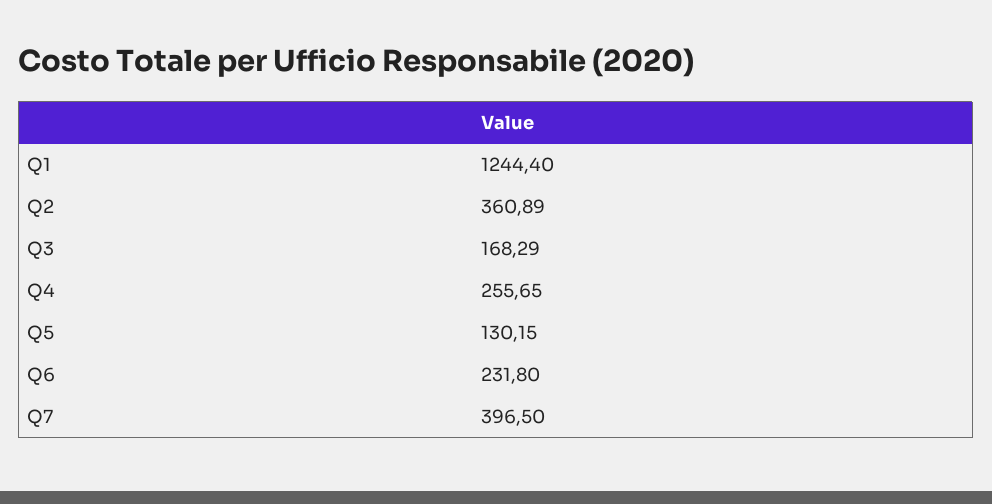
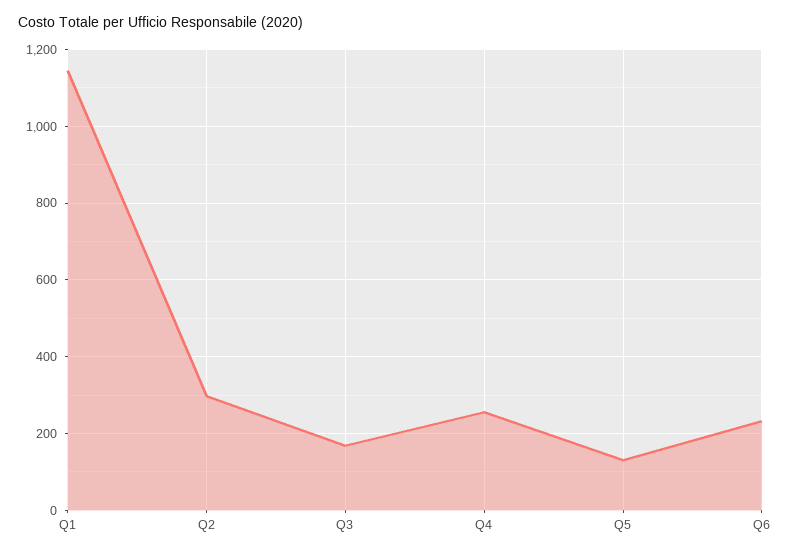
Q1: 1244.4 -> 1140
Q2: 360.89 -> 300
Q7: 396.5 -> none

